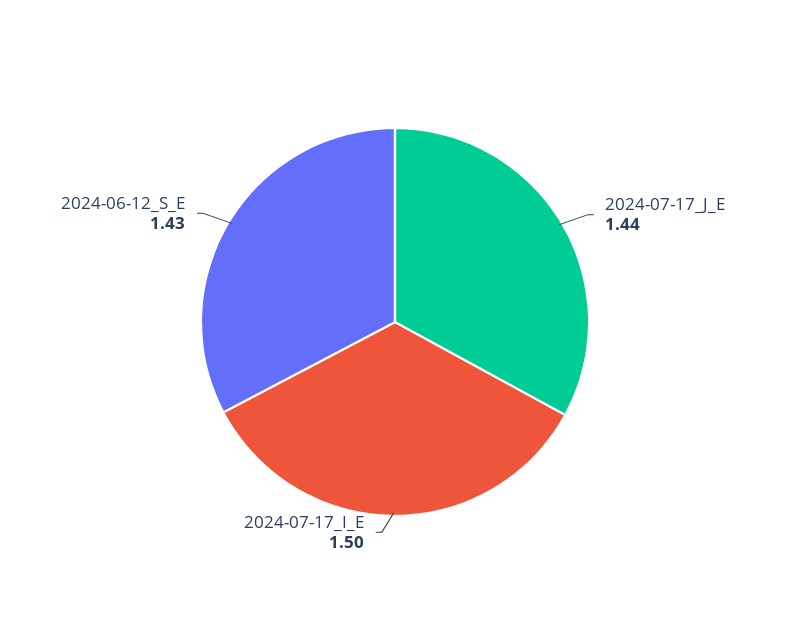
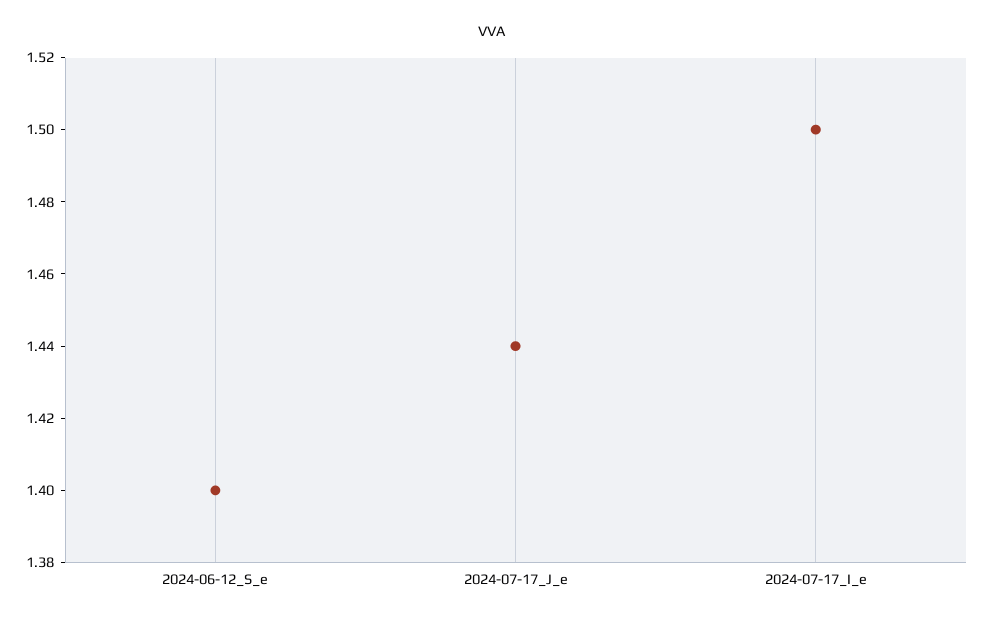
2024-06-12_S_E: 1.43 -> 1.4

